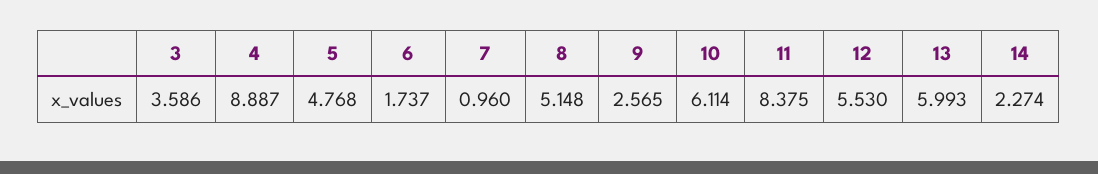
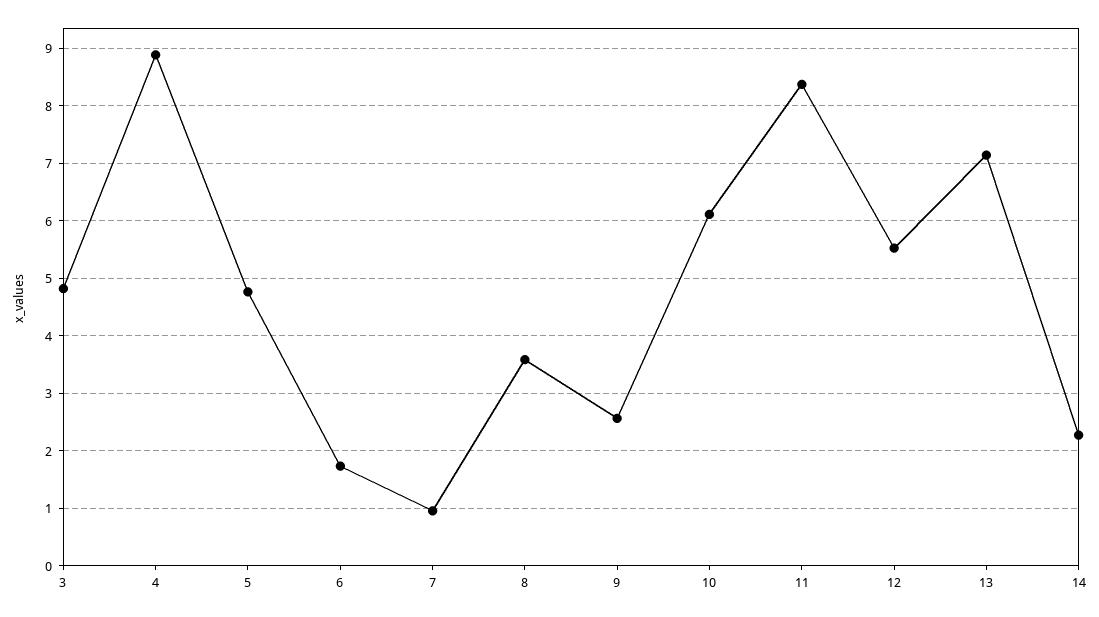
3: 3.586 -> 4.8
8: 5.148 -> 3.6
13: 5.993 -> 7.2

